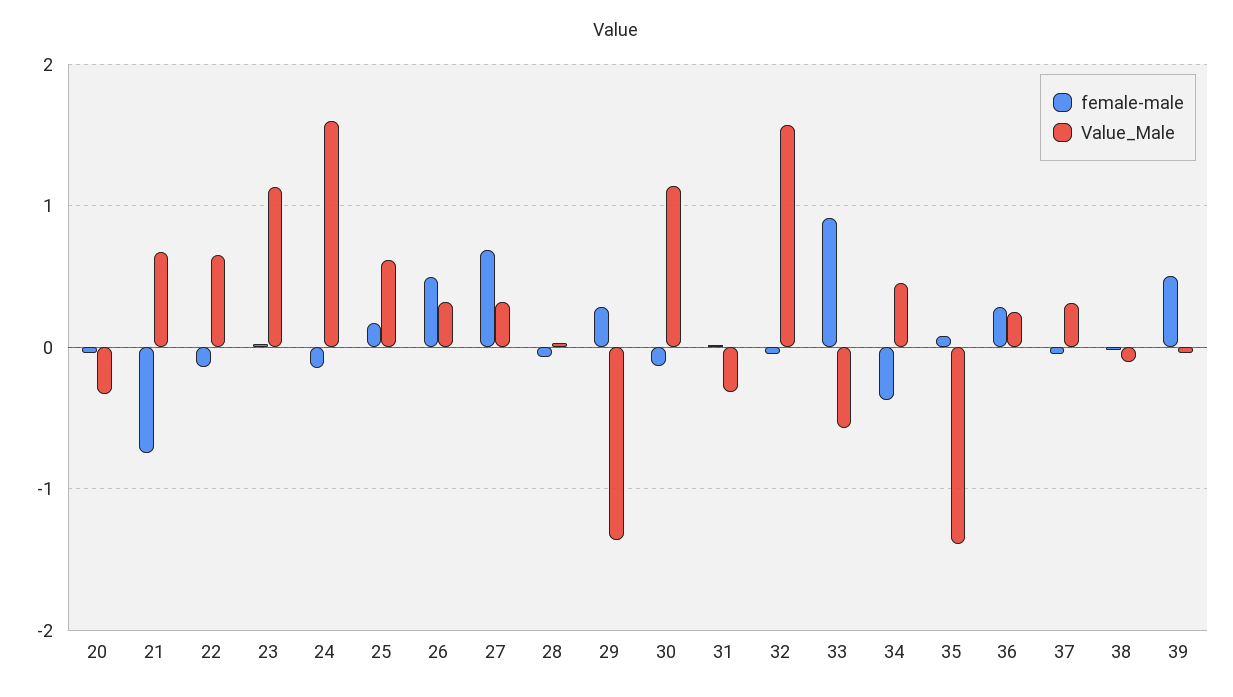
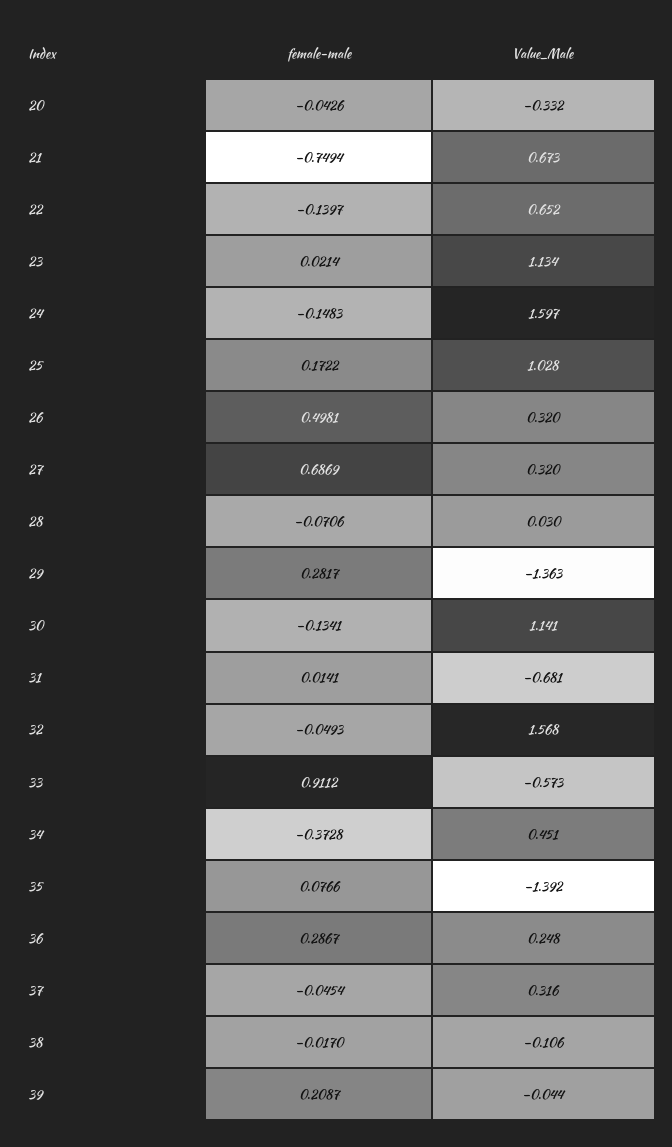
Value_Male, 25: 0.6 -> 1.028
Value_Male, 31: -0.3 -> -0.681
female-male, 39: 0.5 -> 0.2087

